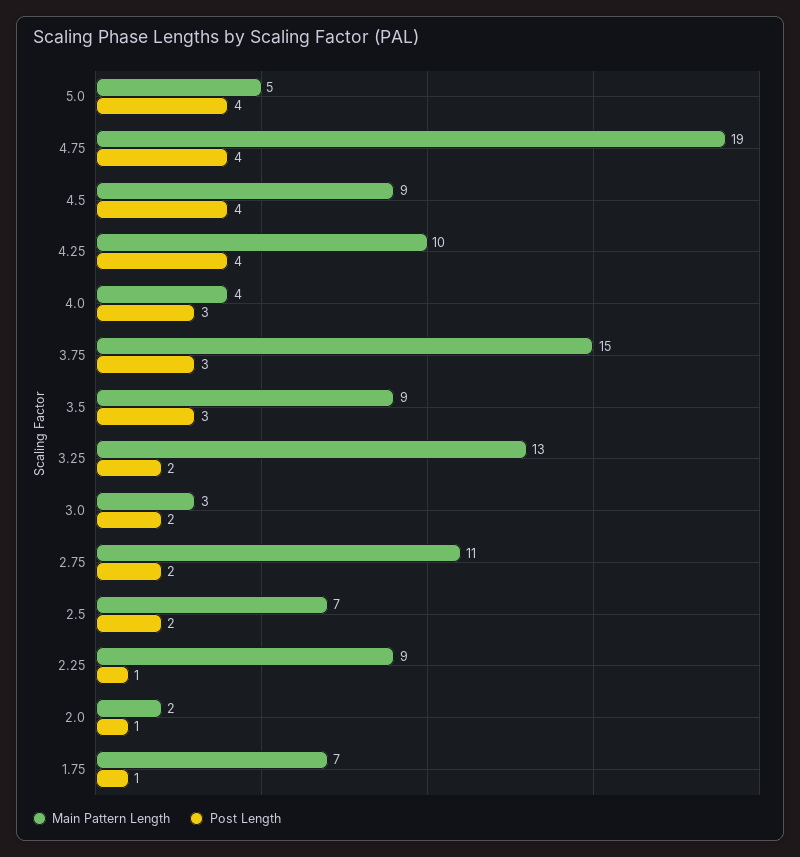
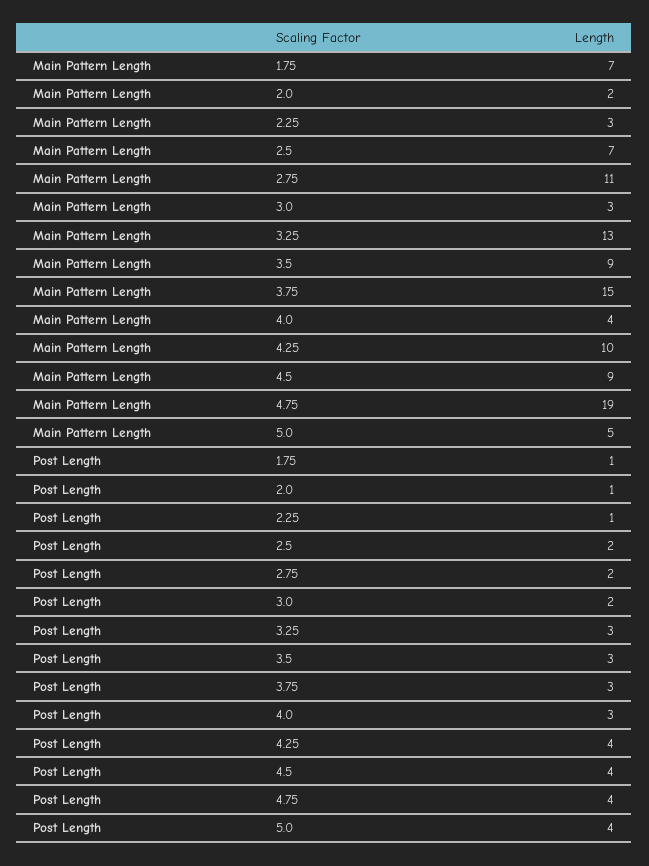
Post Length, 3.25: 2 -> 3
Main Pattern Length, 2.25: 9 -> 3

